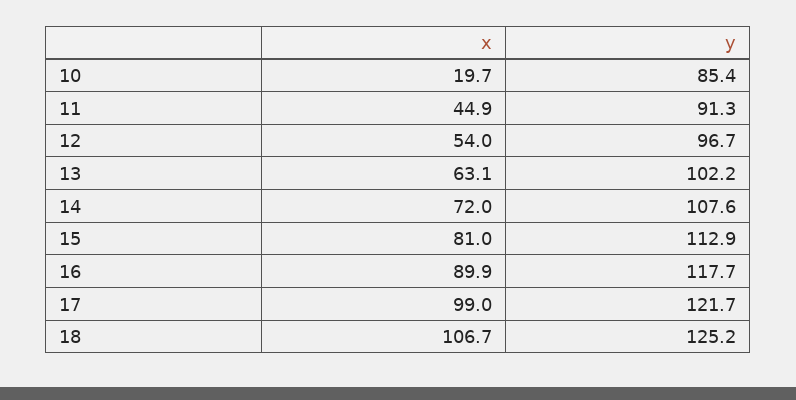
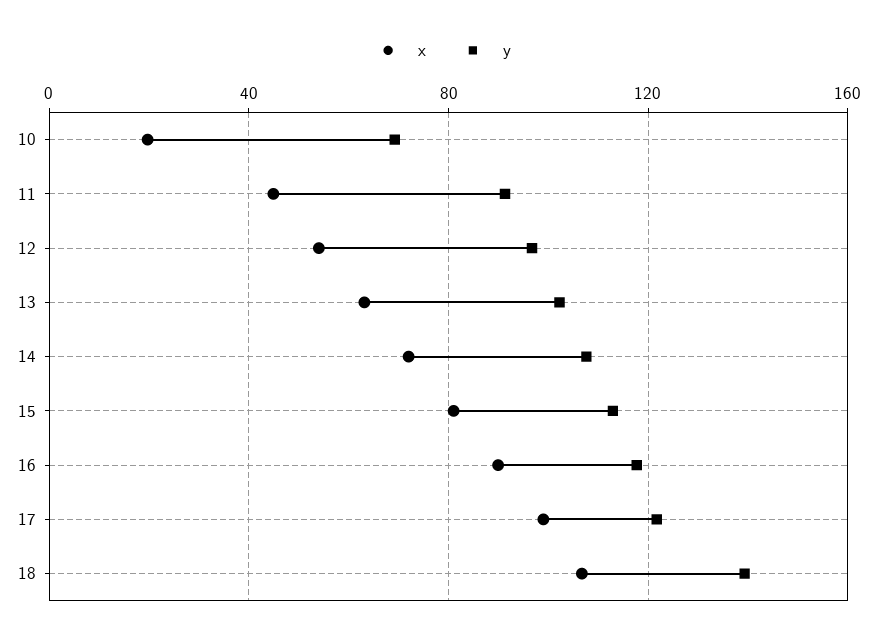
y, 10: 85.4 -> 70
y, 18: 125.2 -> 140

